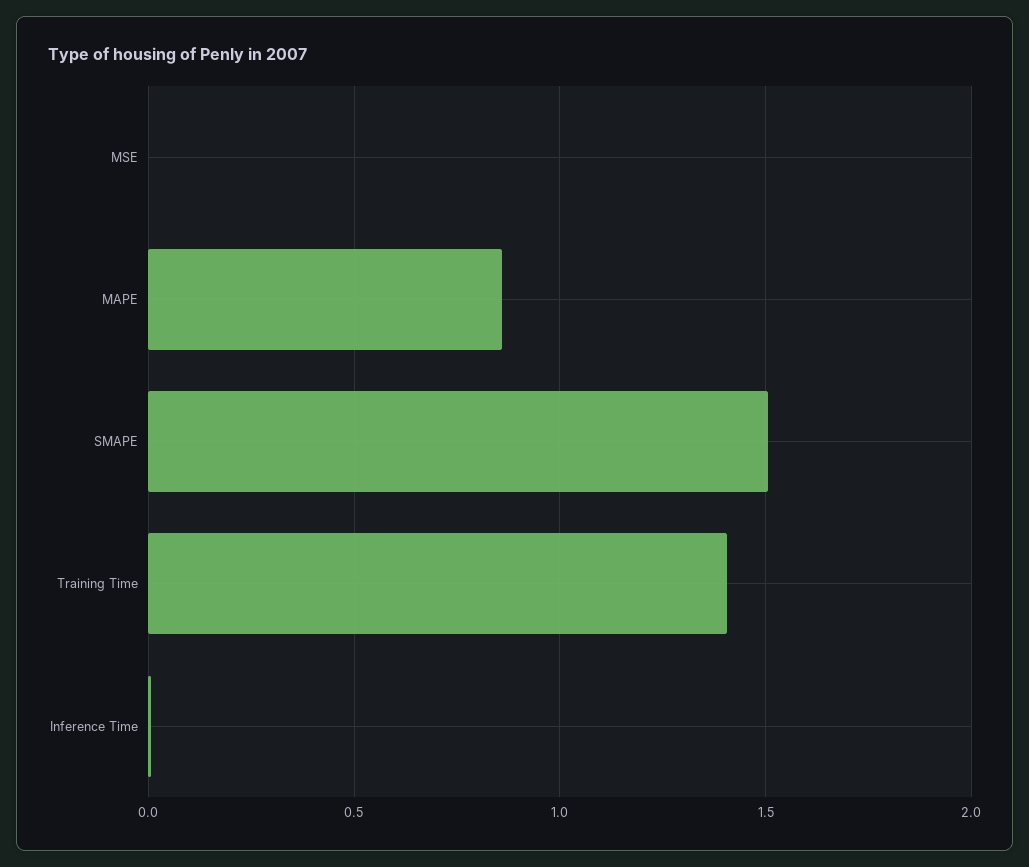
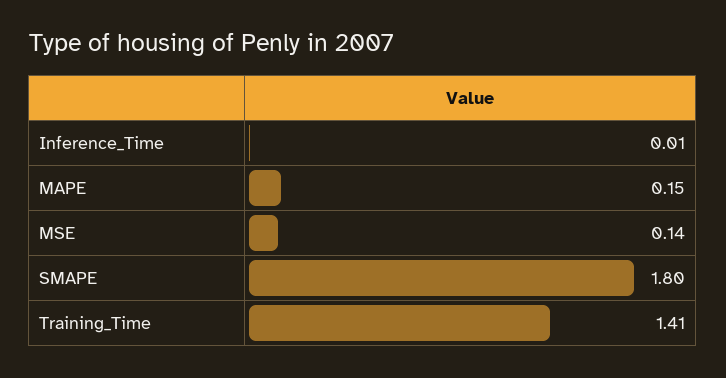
MSE: 0 -> 0.14
MAPE: 0.85 -> 0.15
SMAPE: 1.5 -> 1.8

